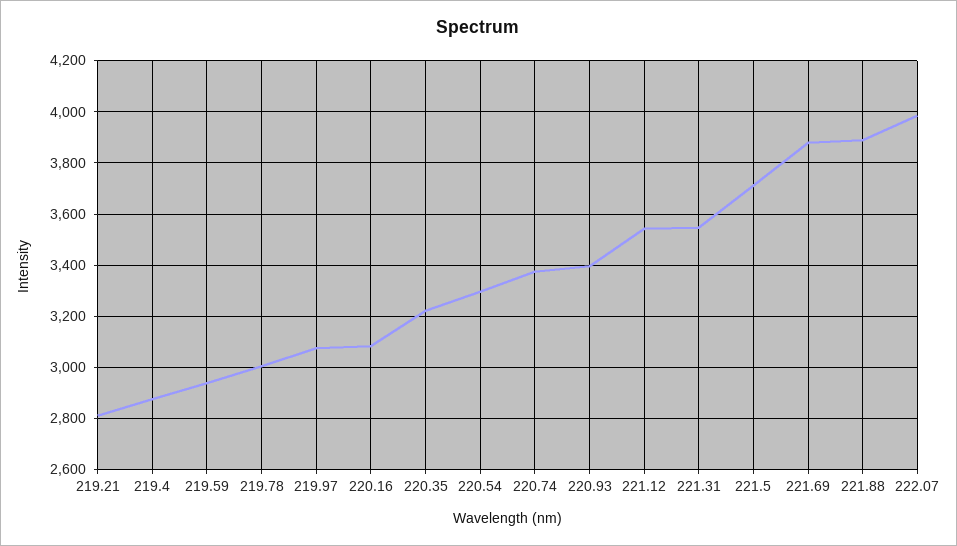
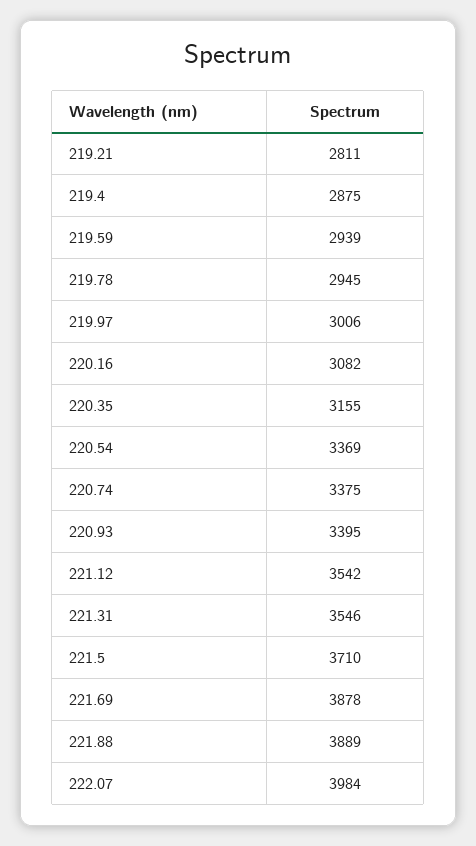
219.78: 3000 -> 2945
219.97: 3075 -> 3006
220.35: 3225 -> 3155
220.54: 3300 -> 3369

